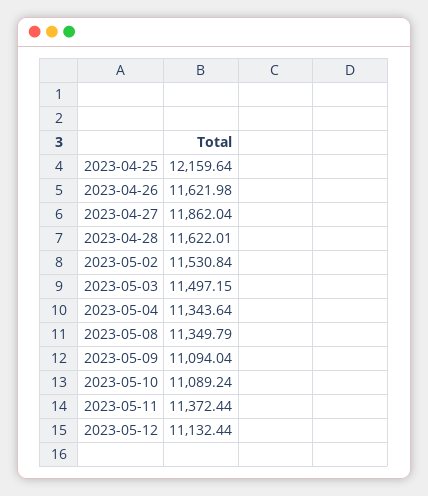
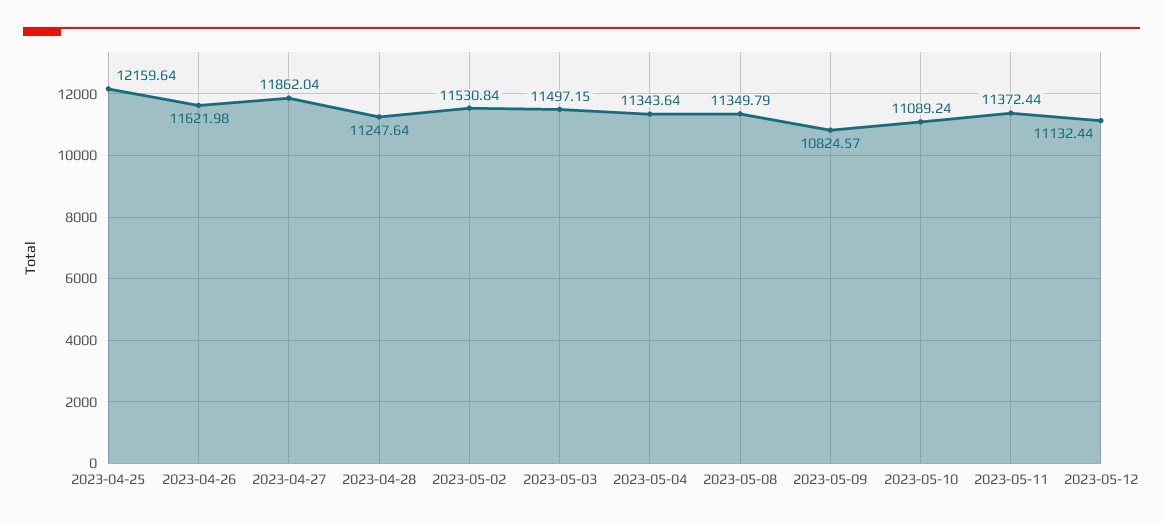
2023-04-28: 11622.01 -> 11247.64
2023-05-09: 11094.04 -> 10824.57

